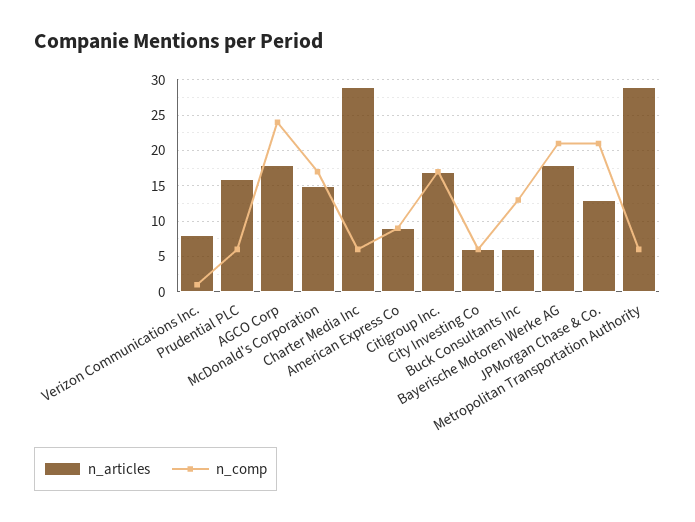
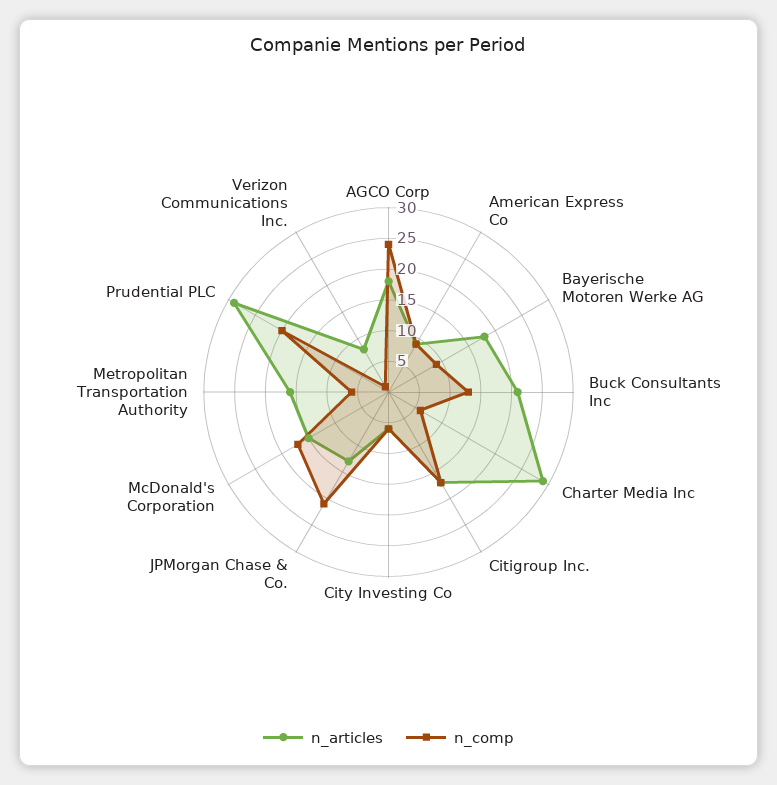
n_articles, Prudential PLC: 16 -> 30
n_comp, Prudential PLC: 6 -> 20
n_articles, Buck Consultants Inc: 6 -> 20
n_comp, Bayerische Motoren Werke AG: 21 -> 10
n_articles, Metropolitan Transportation Authority: 29 -> 15

